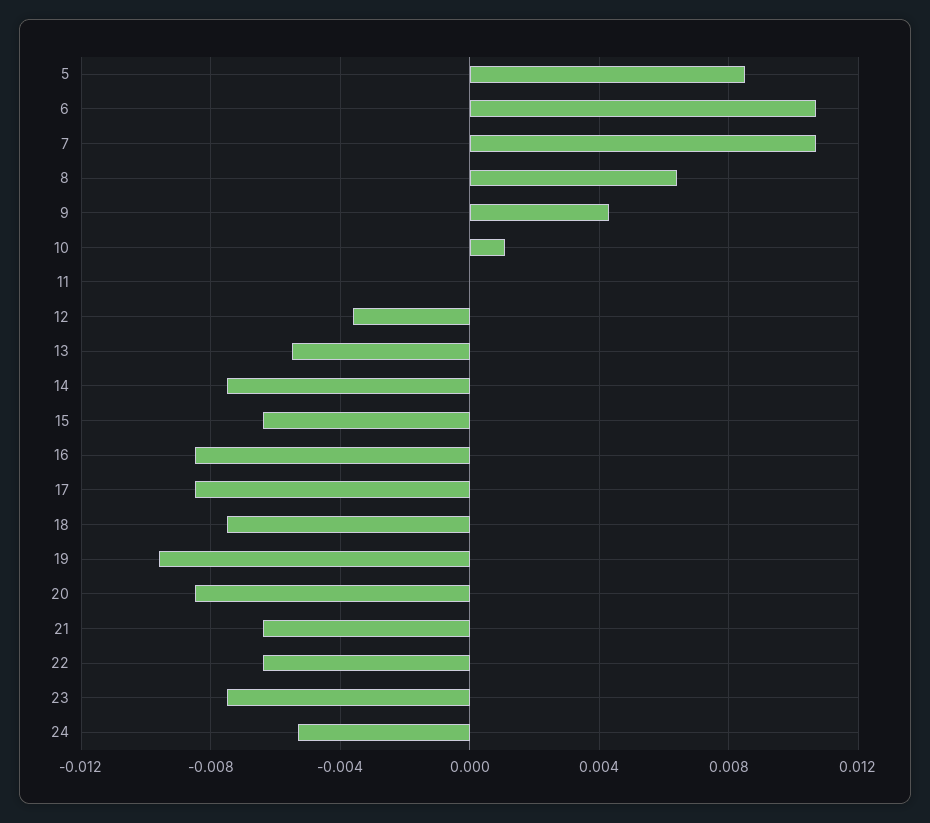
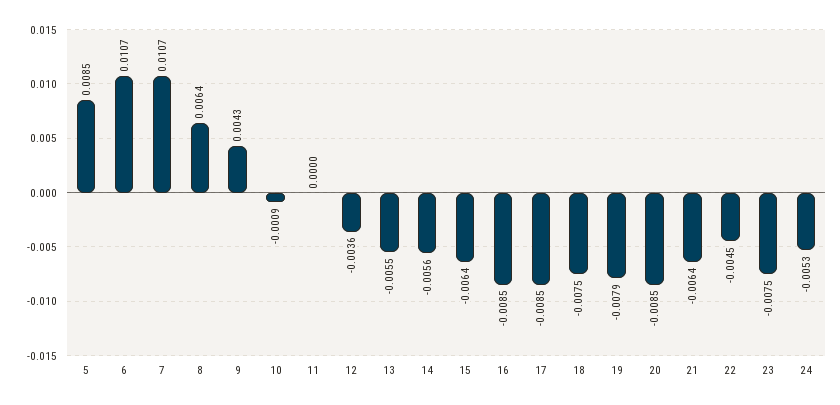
10: 0.001 -> -0.0009
14: -0.0075 -> -0.0056
19: -0.0095 -> -0.0079
22: -0.0065 -> -0.0045

